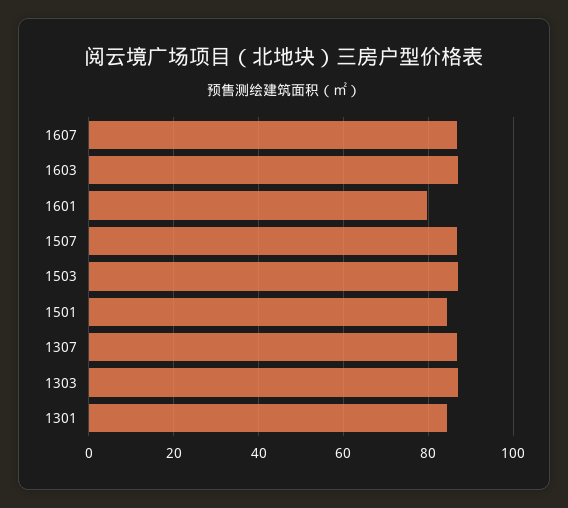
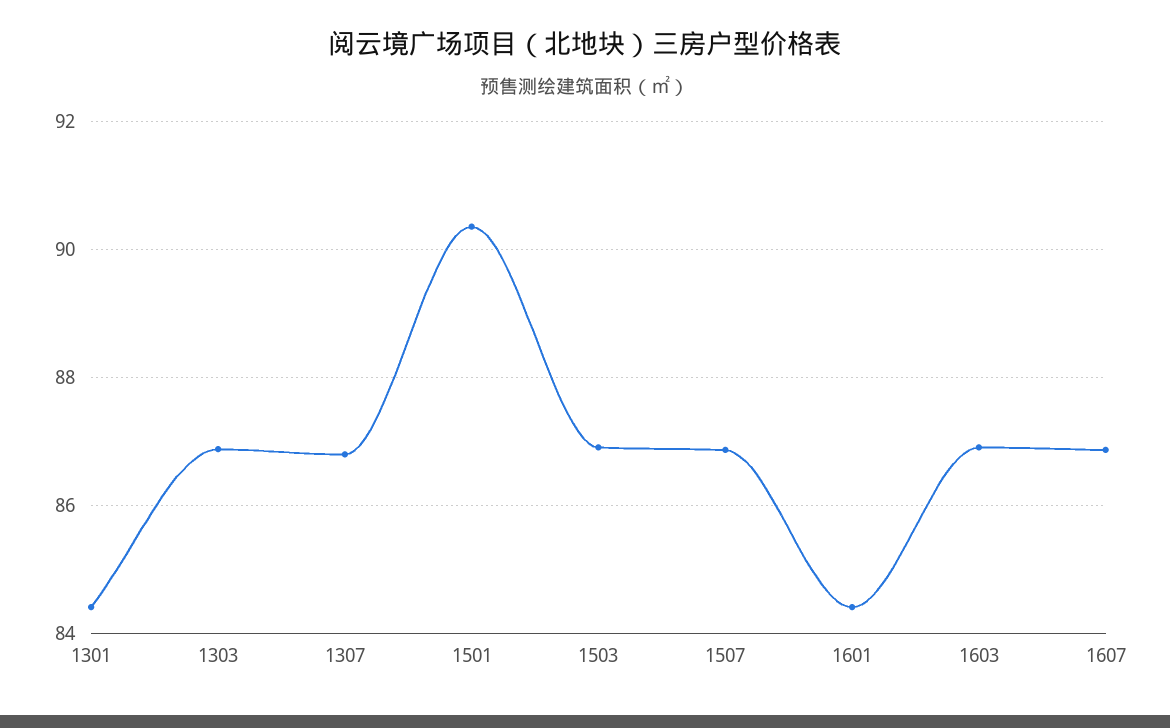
1601: 80 -> 84.4
1501: 84 -> 90.4

